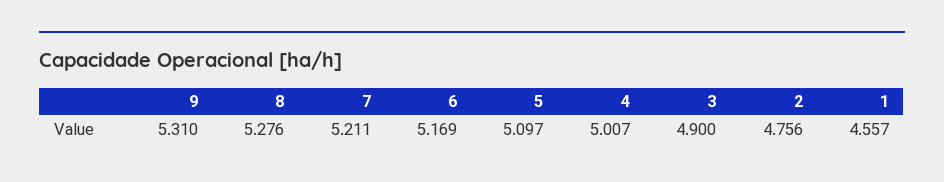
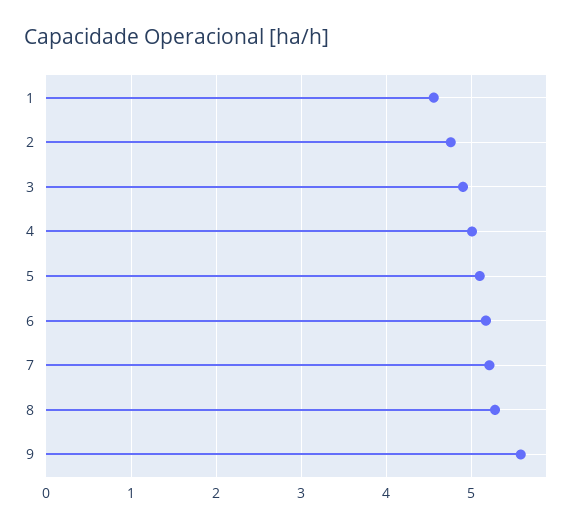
9: 5.31 -> 5.6

